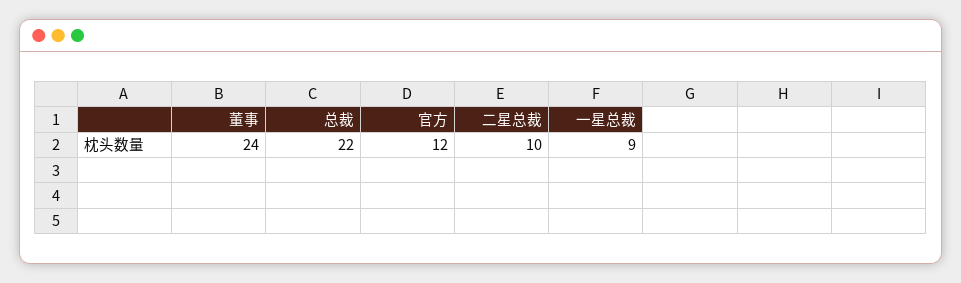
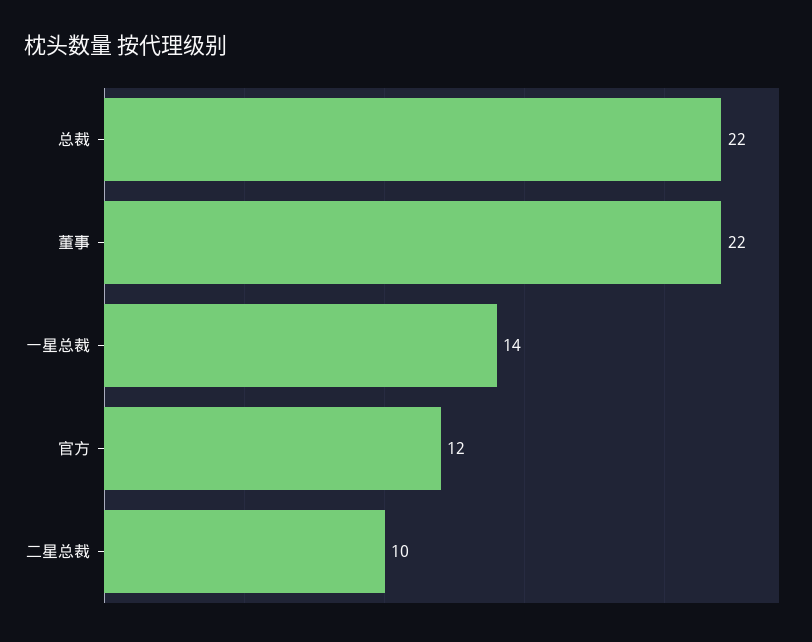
董事: 24 -> 22
一星总裁: 9 -> 14

